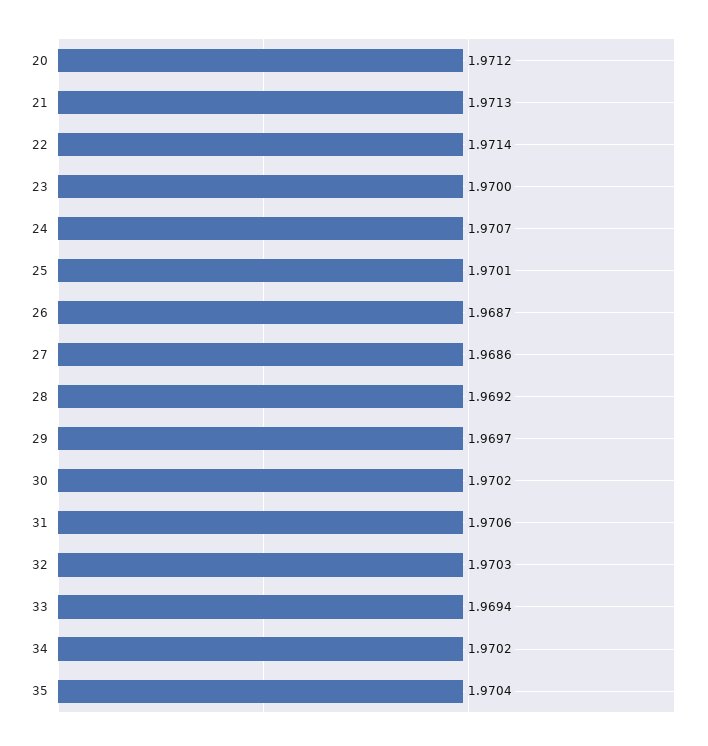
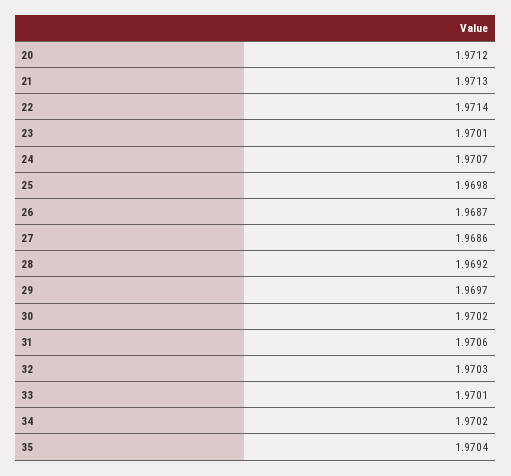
23: 1.97 -> 1.9701
25: 1.9701 -> 1.9698
33: 1.9694 -> 1.9701

